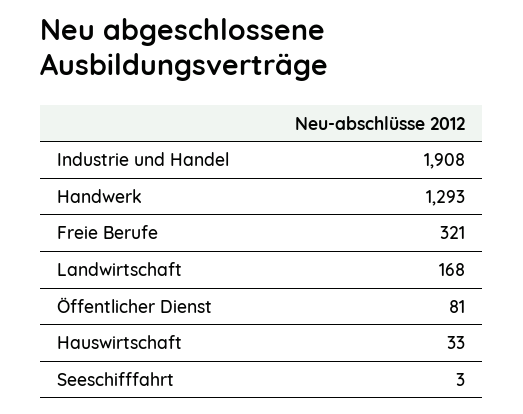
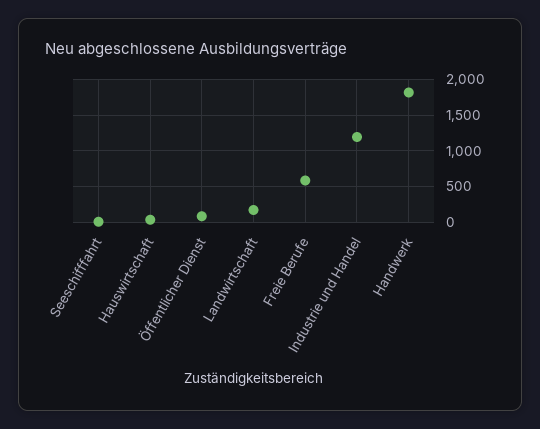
Industrie und Handel: 1908 -> 1200
Handwerk: 1293 -> 1800
Freie Berufe: 321 -> 600

